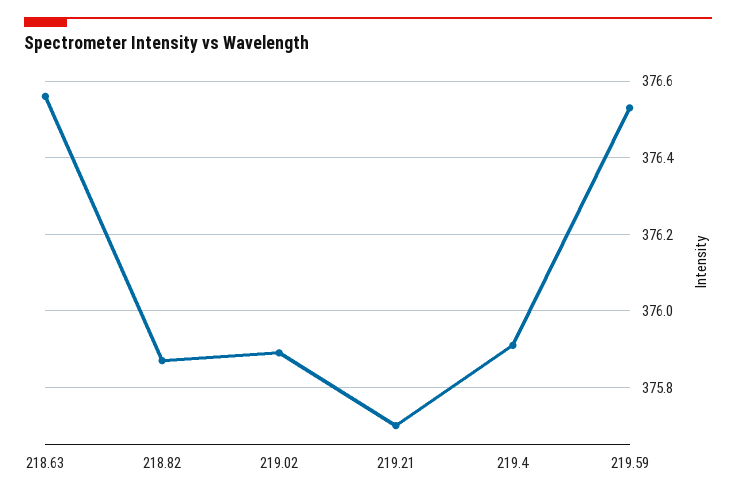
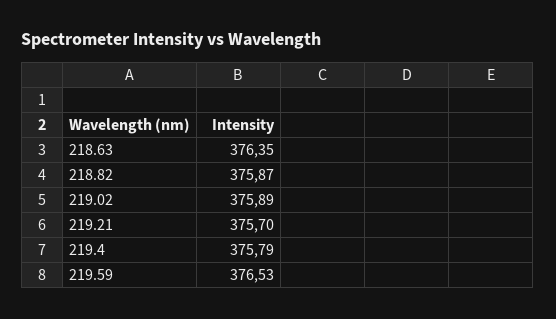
218.63: 376.55 -> 376.35
219.4: 375.9 -> 375.79

